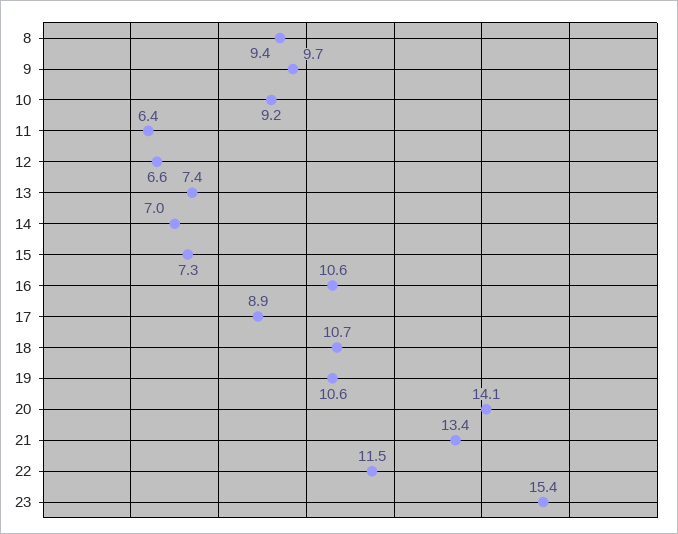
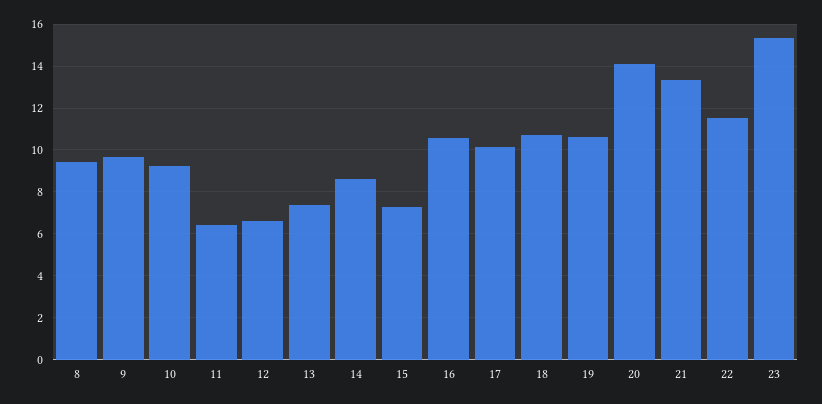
14: 7 -> 8.5
17: 8.9 -> 10

